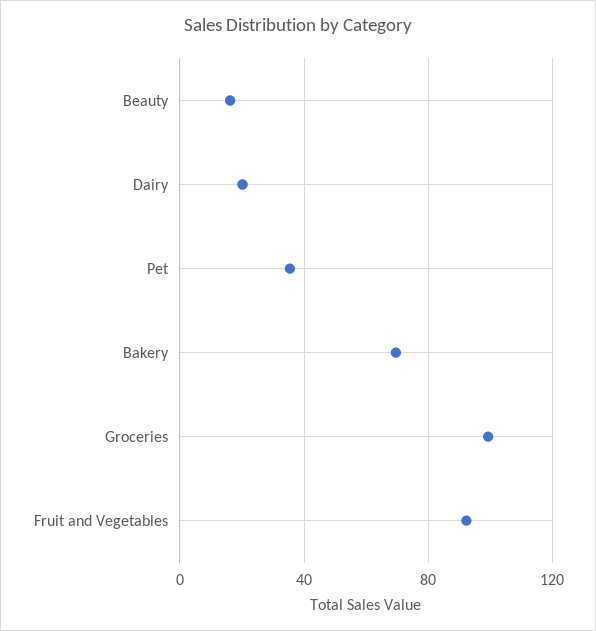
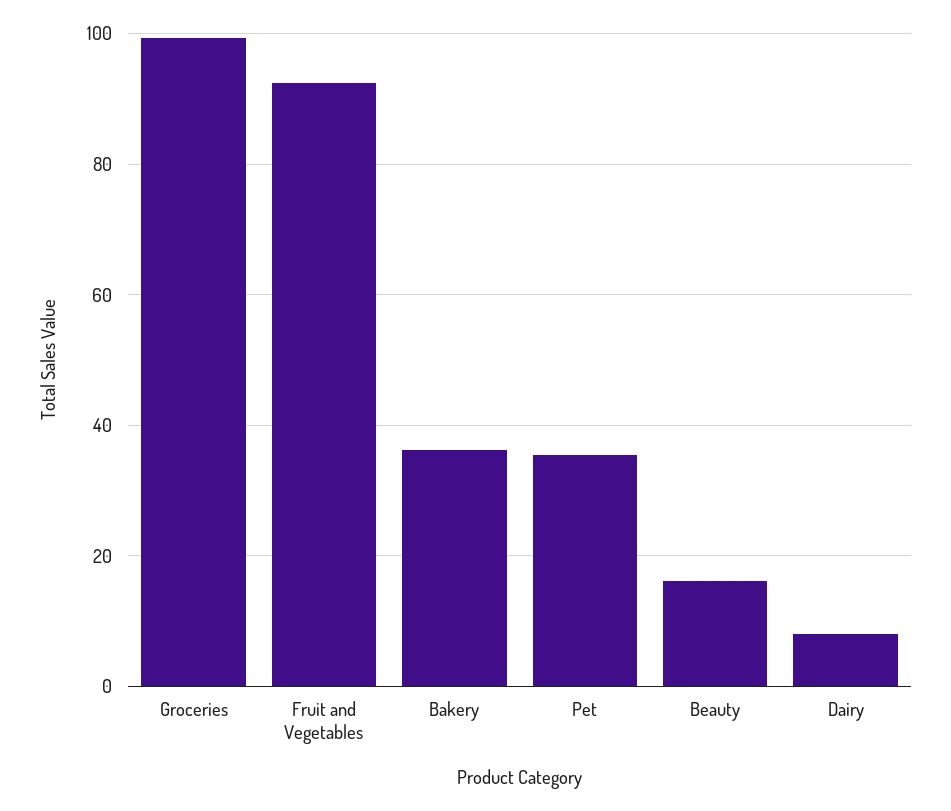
Dairy: 20 -> 8
Bakery: 70 -> 36

